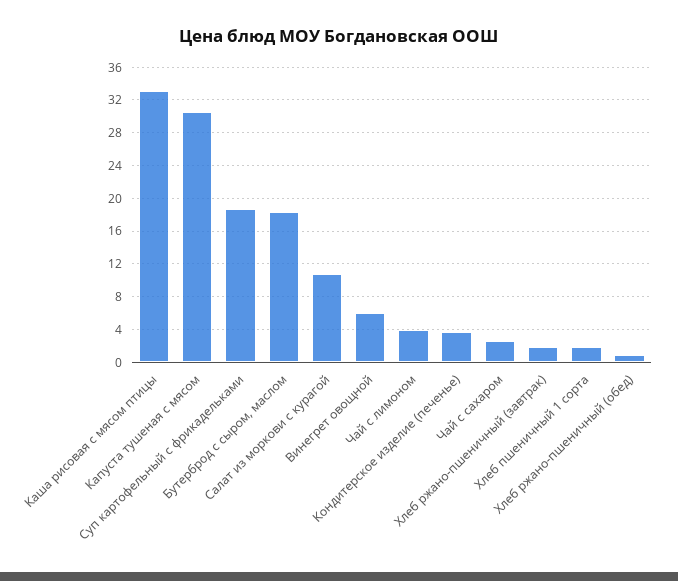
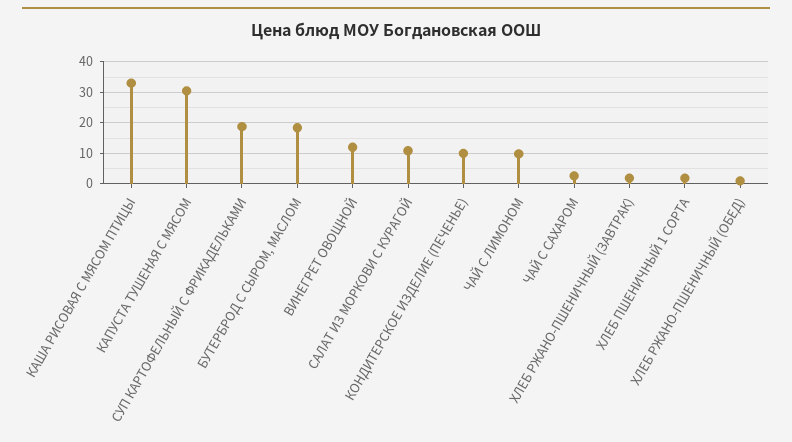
Винегрет овощной: 6 -> 12
Чай с лимоном: 4 -> 10
Кондитерское изделие (печенье): 4 -> 10

